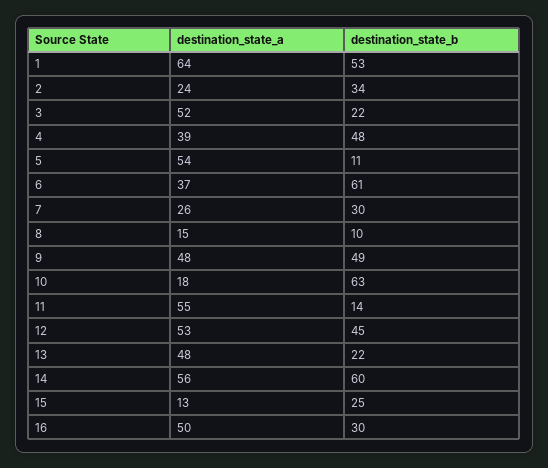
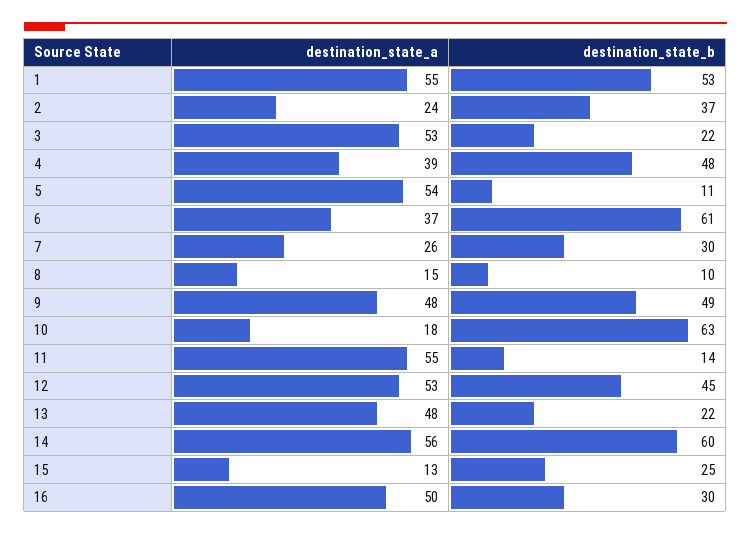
destination_state_a, 1: 64 -> 55
destination_state_b, 2: 34 -> 37
destination_state_a, 3: 52 -> 53

